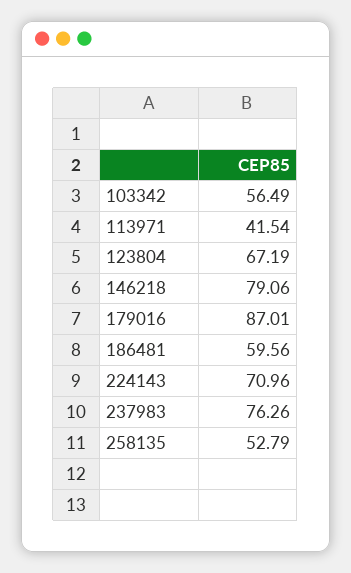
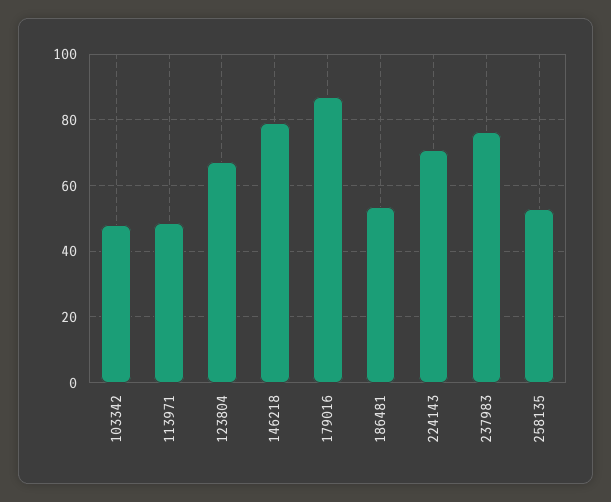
103342: 56.49 -> 48
113971: 41.54 -> 48
186481: 59.56 -> 54

